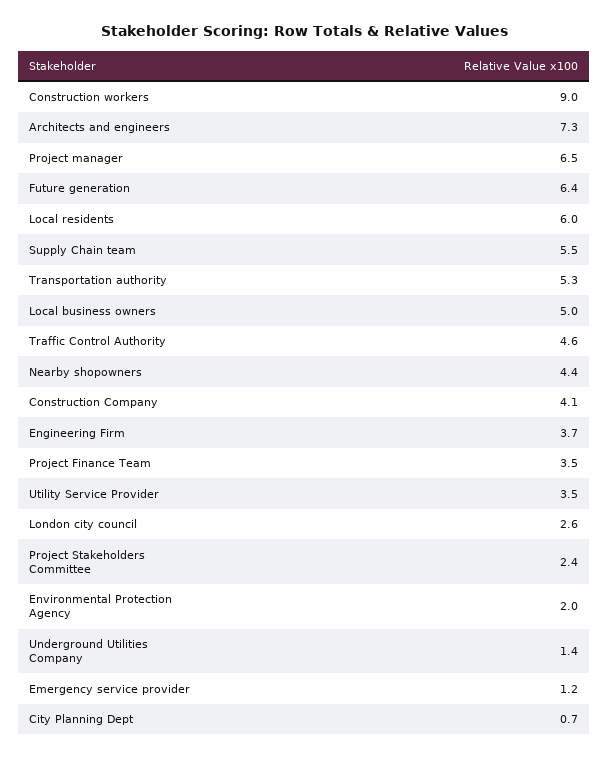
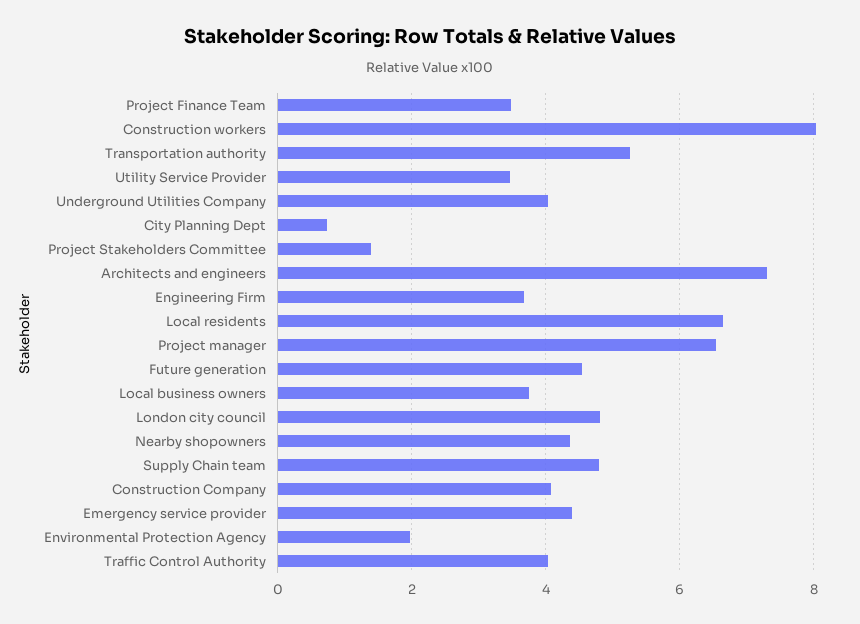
Construction workers: 9 -> 8
Future generation: 6.4 -> 4.6
Local residents: 6 -> 6.6
Supply Chain team: 5.5 -> 4.8
Local business owners: 5 -> 3.8
Traffic Control Authority: 4.6 -> 4
London city council: 2.6 -> 4.8
Project Stakeholders Committee: 2.4 -> 1.4
Underground Utilities Company: 1.4 -> 4
Emergency service provider: 1.2 -> 4.4

